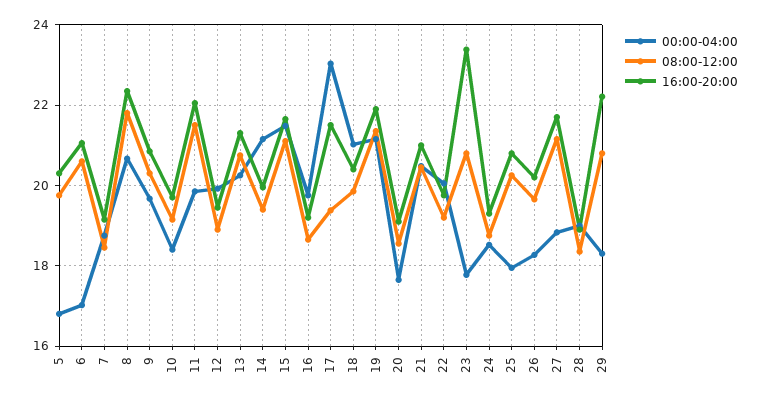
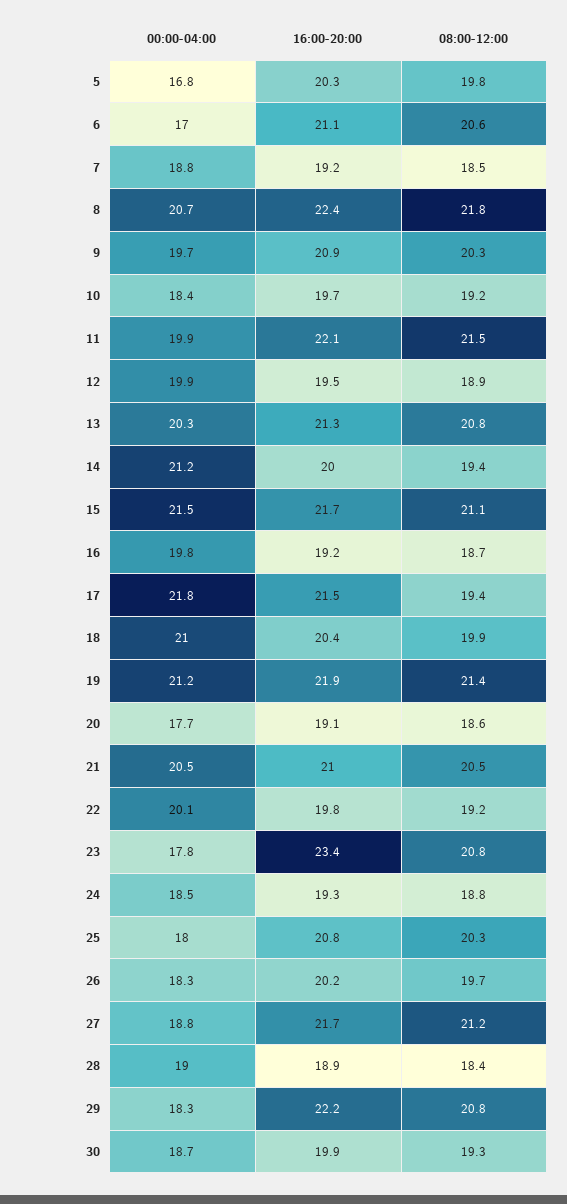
00:00-04:00, 17: 23 -> 21.8
00:00-04:00, 30: none -> 18.7
16:00-20:00, 30: none -> 19.9
08:00-12:00, 30: none -> 19.3

